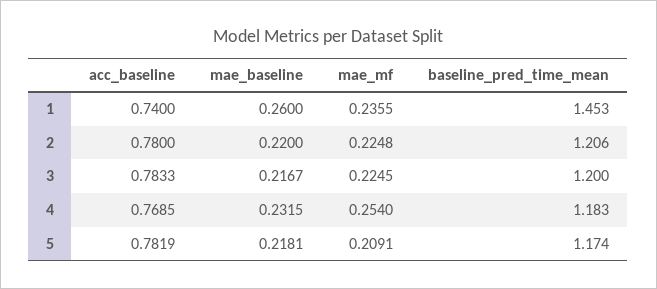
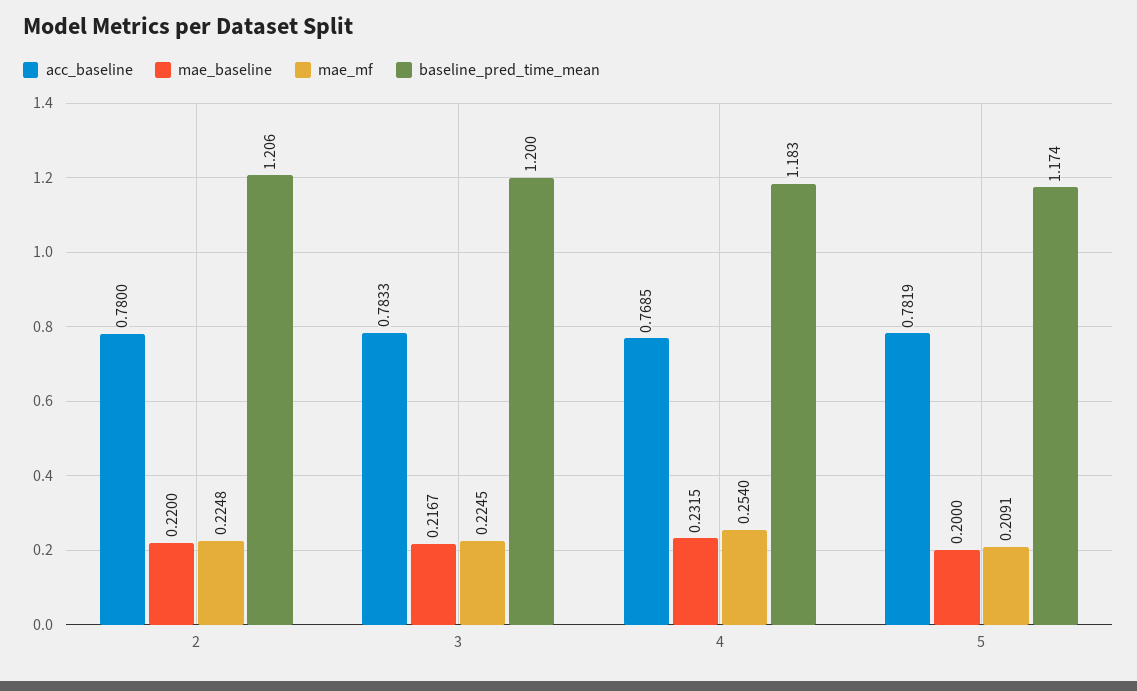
acc_baseline, 1: 0.74 -> none
mae_baseline, 1: 0.26 -> none
mae_mf, 1: 0.2355 -> none
baseline_pred_time_mean, 1: 1.453 -> none
mae_baseline, 5: 0.2181 -> 0.2

